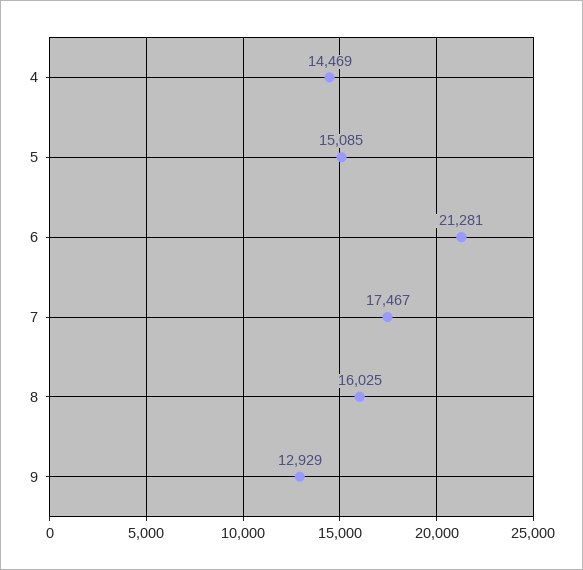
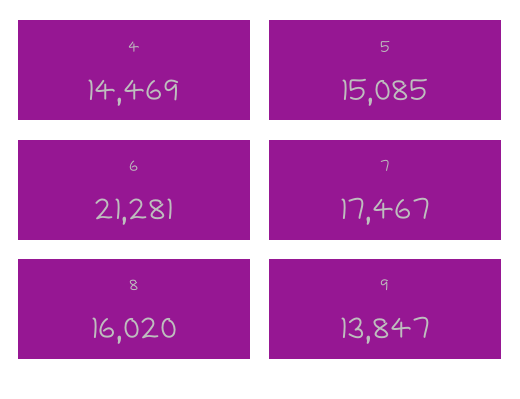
8: 16025 -> 16020
9: 12929 -> 13847

